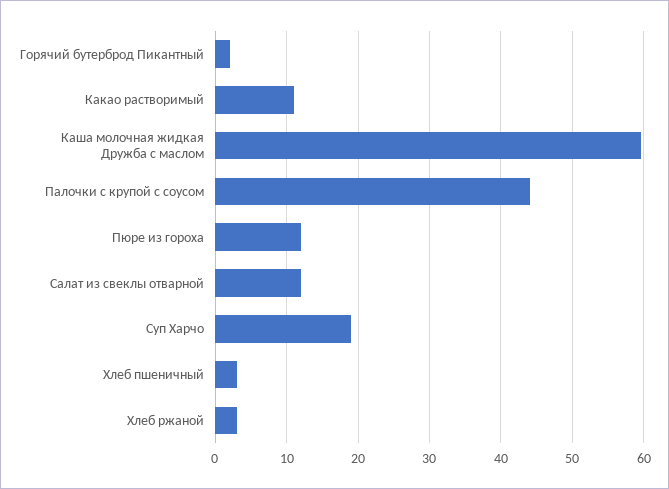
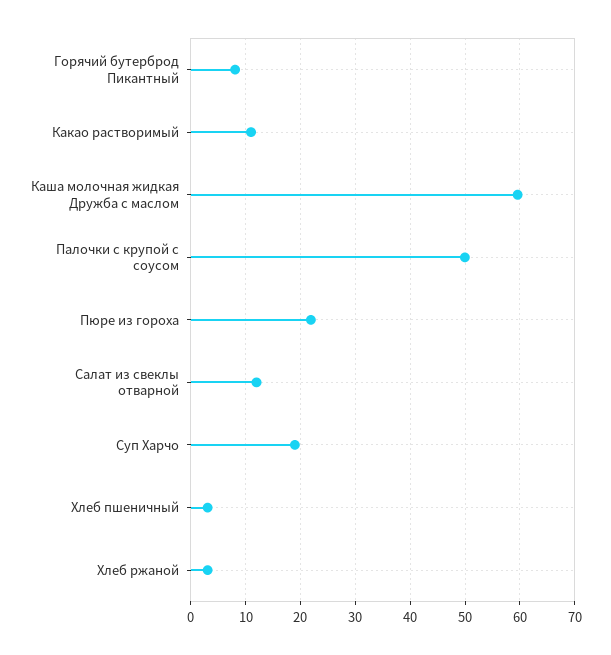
Горячий бутерброд Пикантный: 2 -> 8
Палочки с крупой с соусом: 44 -> 50
Пюре из гороха: 12 -> 22

